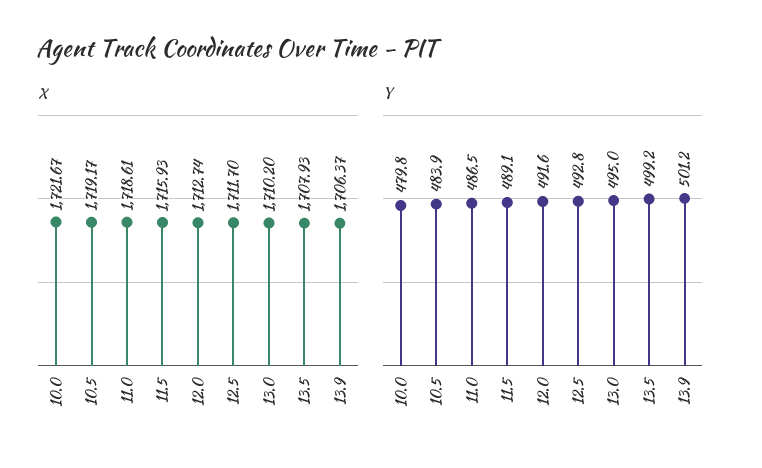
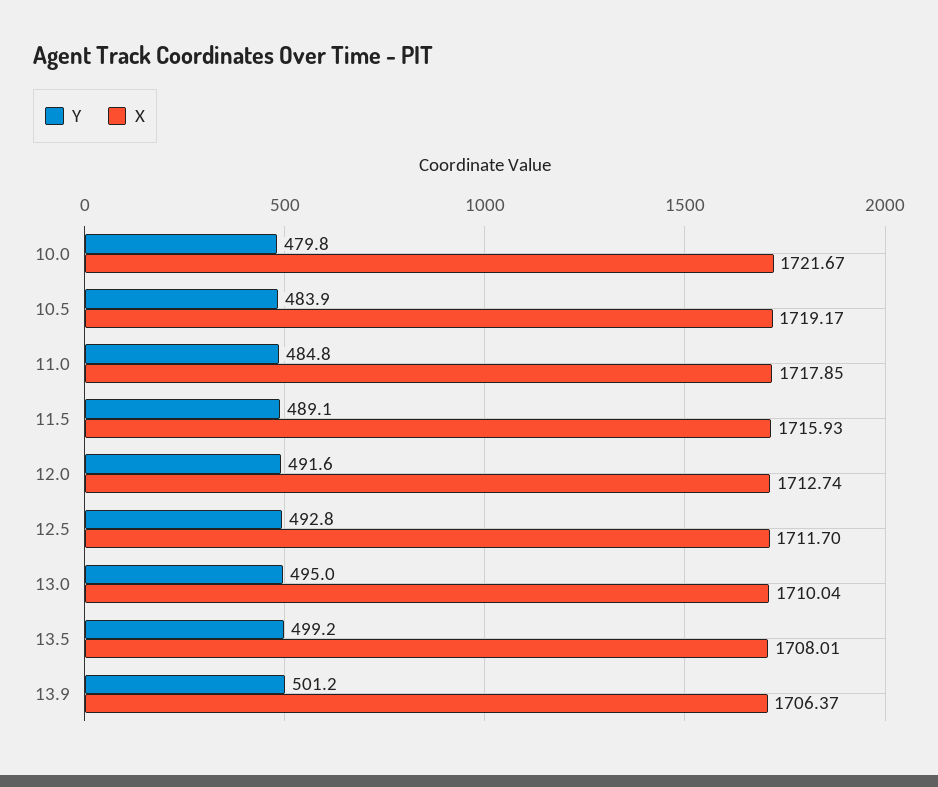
X, 11.0: 1718.61 -> 1717.85
X, 13.0: 1710.2 -> 1710.04
X, 13.5: 1707.93 -> 1708.01
Y, 11.0: 486.5 -> 484.8

